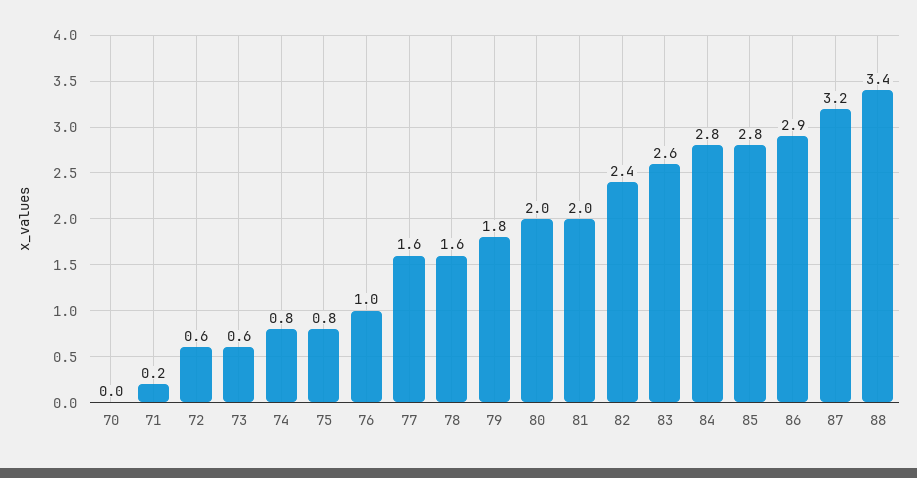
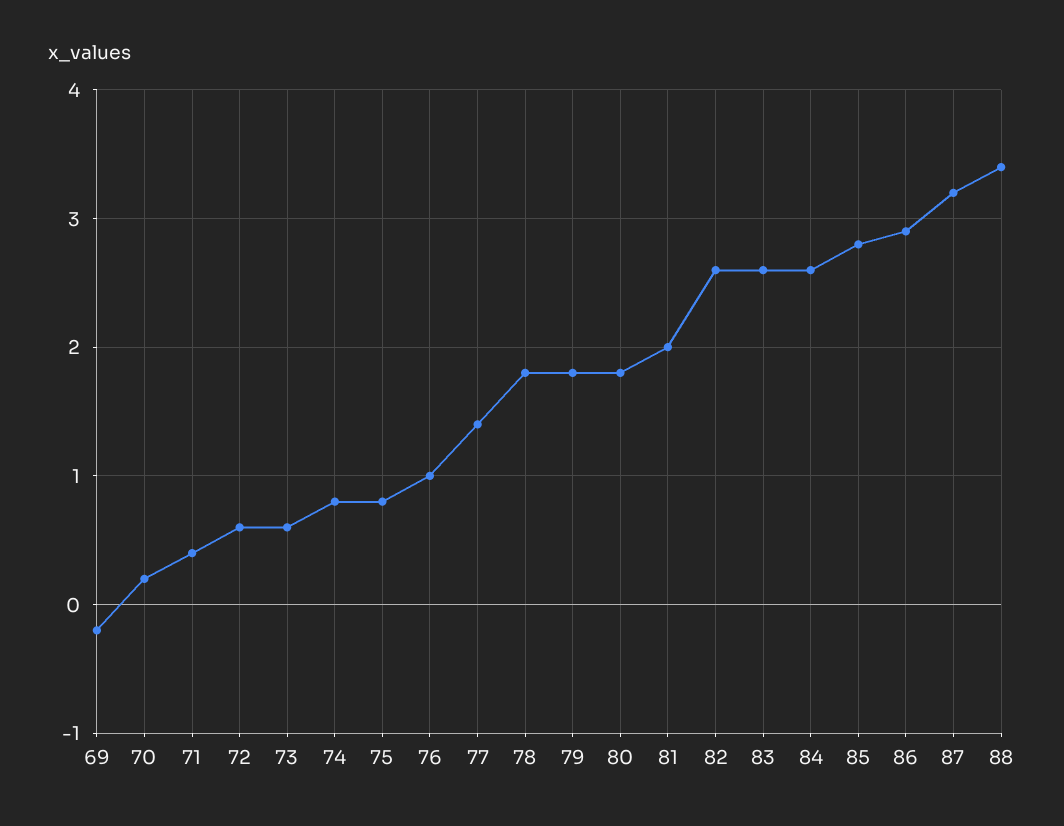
70: 0 -> 0.2
71: 0.2 -> 0.4
77: 1.6 -> 1.4
78: 1.6 -> 1.8
80: 2 -> 1.8
82: 2.4 -> 2.6
84: 2.8 -> 2.6
69: none -> -0.2

